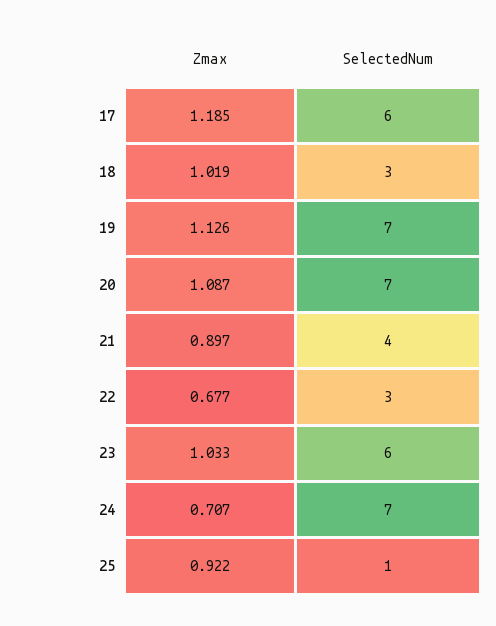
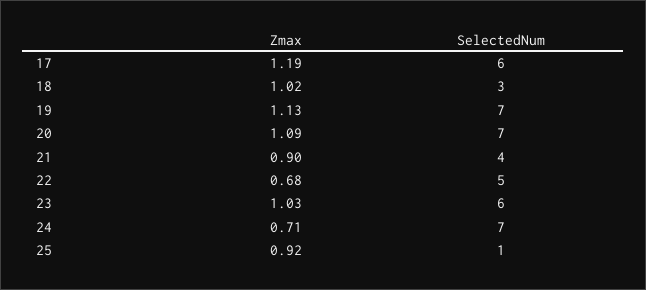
SelectedNum, 22: 3 -> 5

